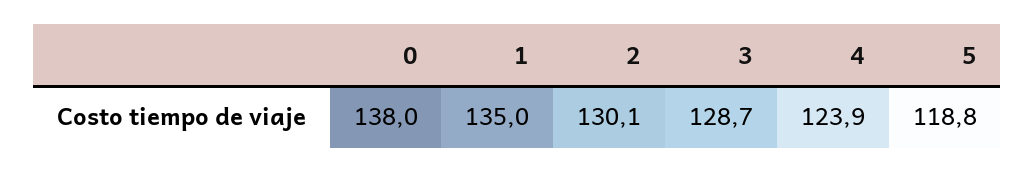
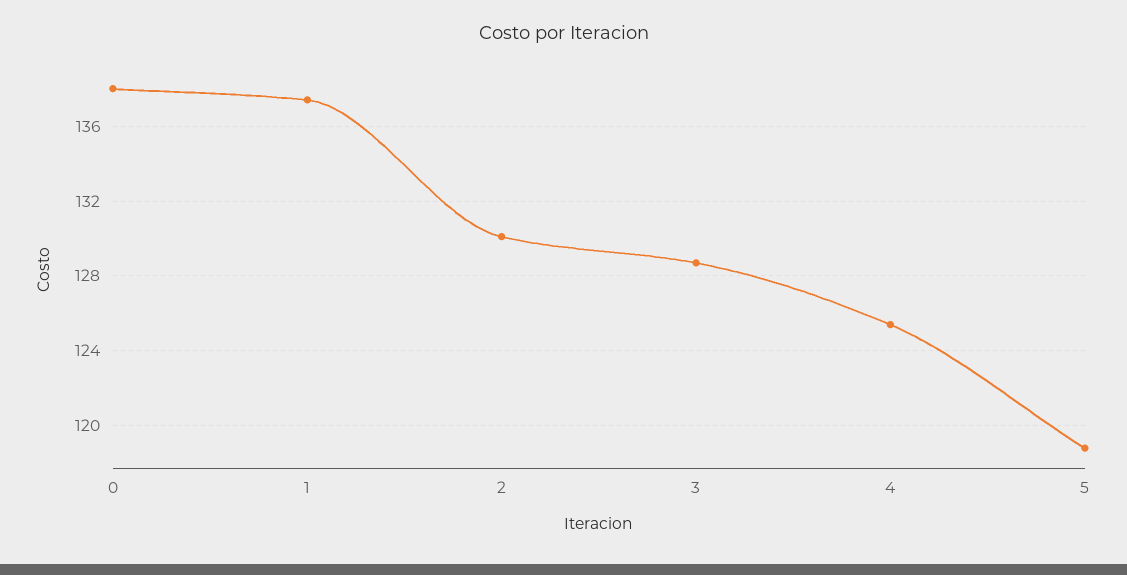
1: 135 -> 137.5
4: 123.9 -> 125.5

